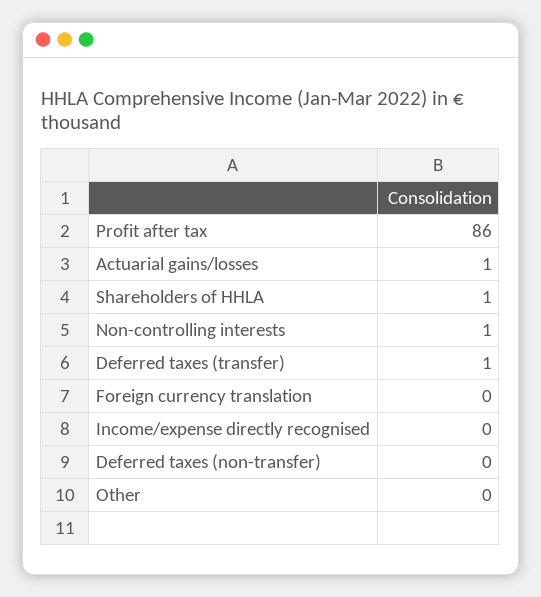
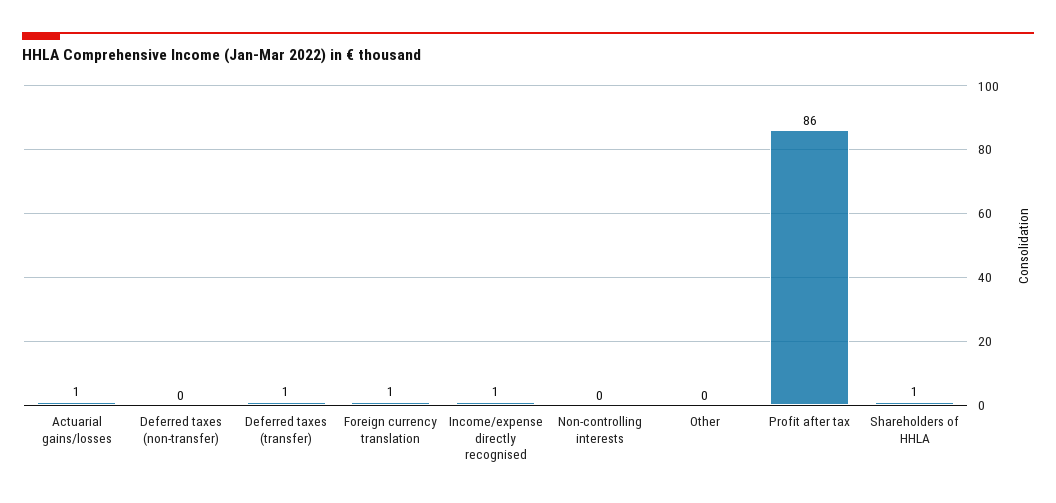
Non-controlling interests: 1 -> 0
Foreign currency translation: 0 -> 1
Income/expense directly recognised: 0 -> 1

